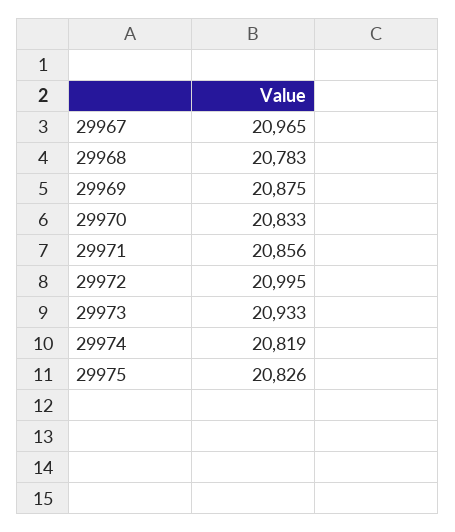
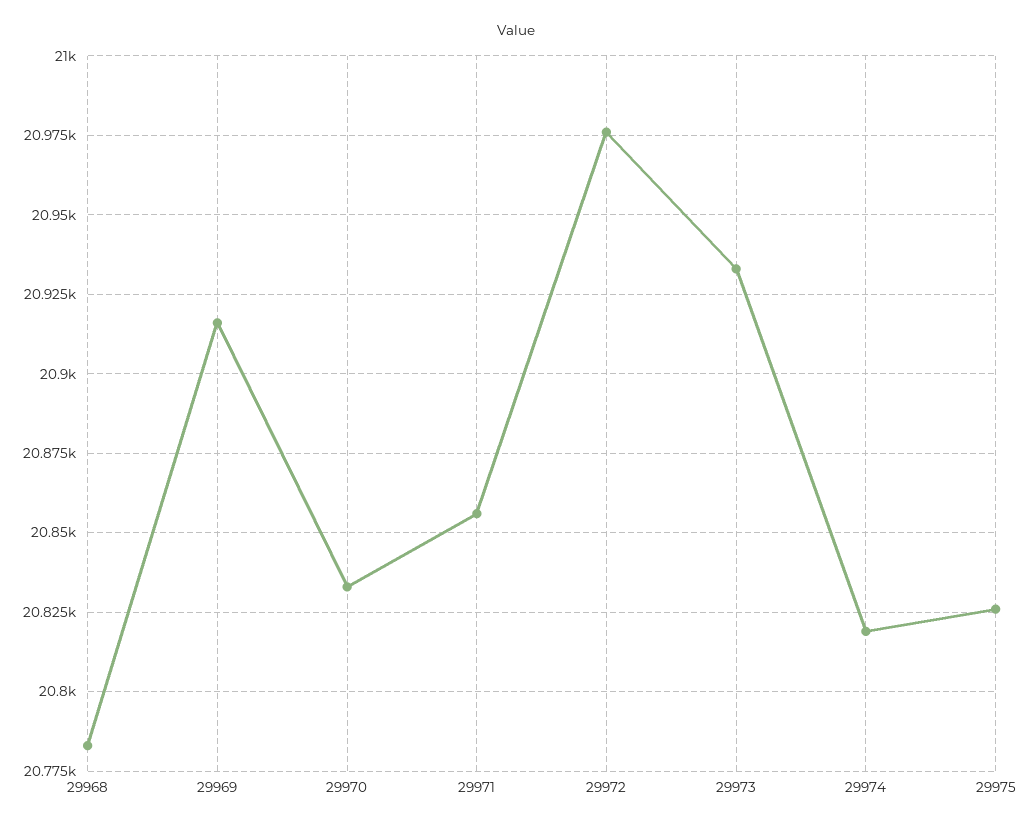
29967: 20965 -> none
29969: 20875 -> 20915
29972: 20995 -> 20975

